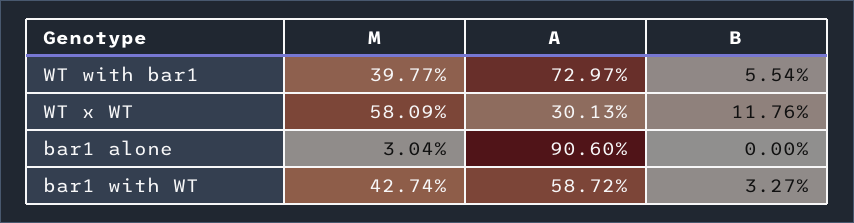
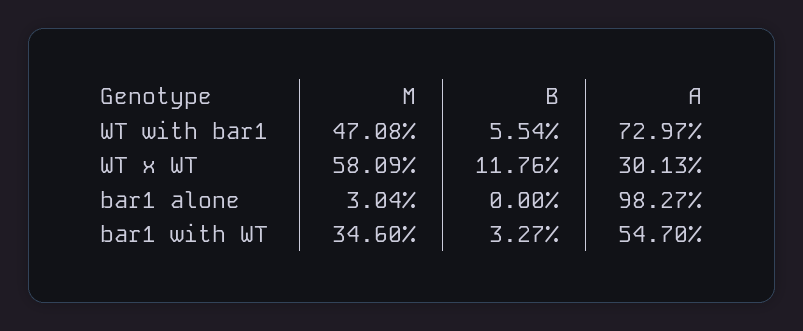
M, WT with bar1: 39.77 -> 47.08
A, bar1 alone: 90.6 -> 98.27
M, bar1 with WT: 42.74 -> 34.6
A, bar1 with WT: 58.72 -> 54.7

